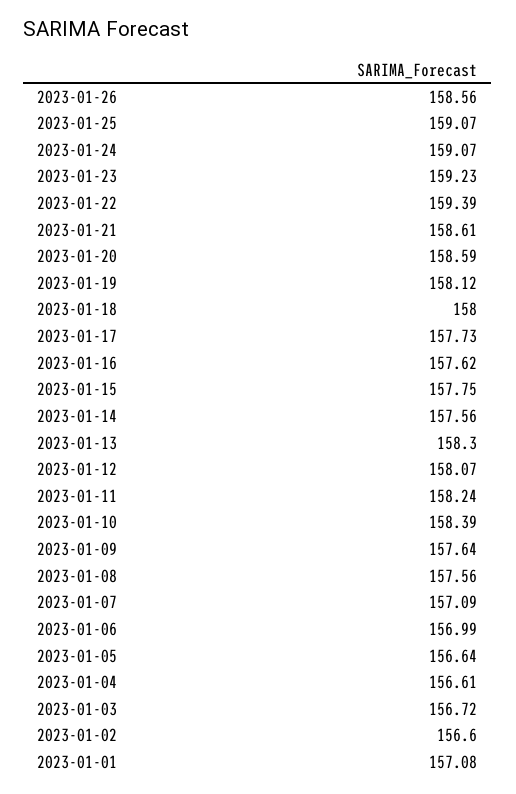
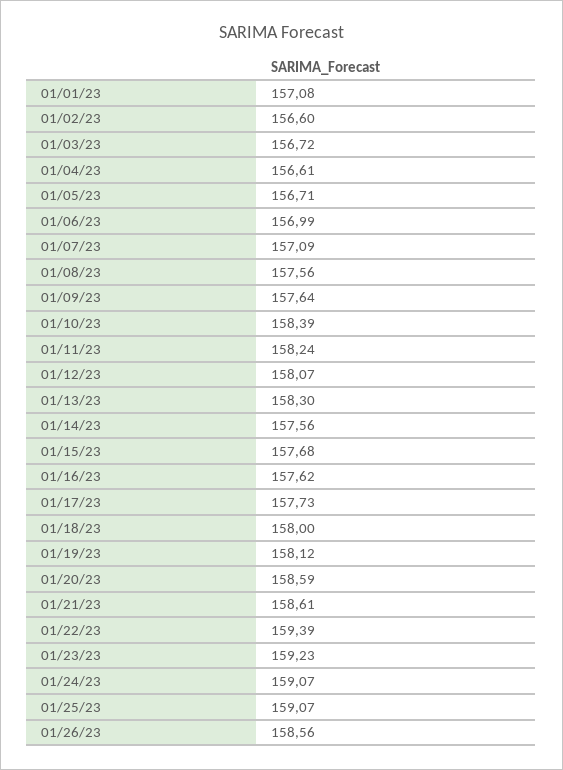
2023-01-15: 157.75 -> 157.68
2023-01-05: 156.64 -> 156.71

